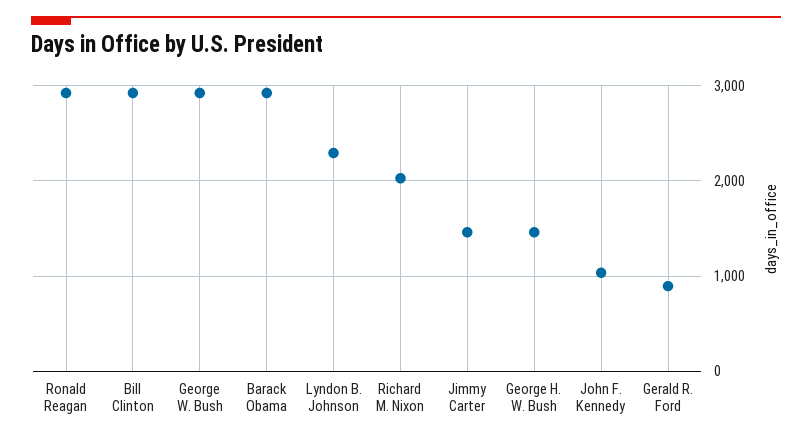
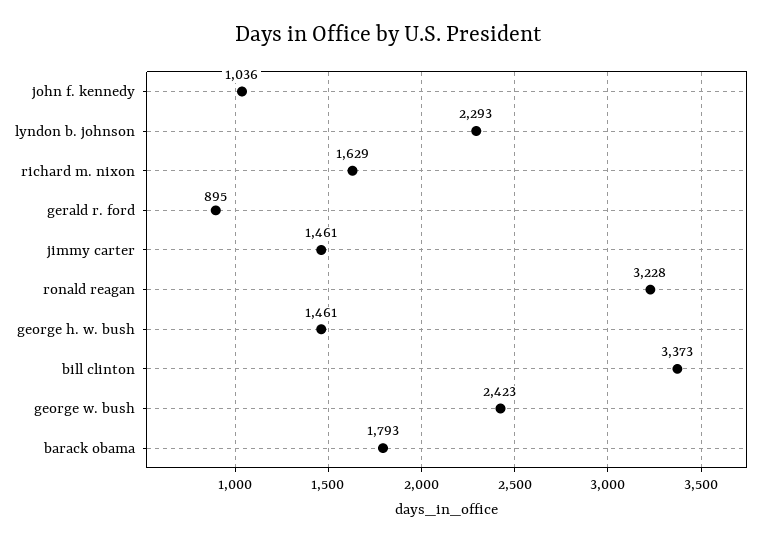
Ronald Reagan: 2900 -> 3228
Bill Clinton: 2900 -> 3373
George W. Bush: 2900 -> 2423
Barack Obama: 2900 -> 1793
Richard M. Nixon: 2000 -> 1629

